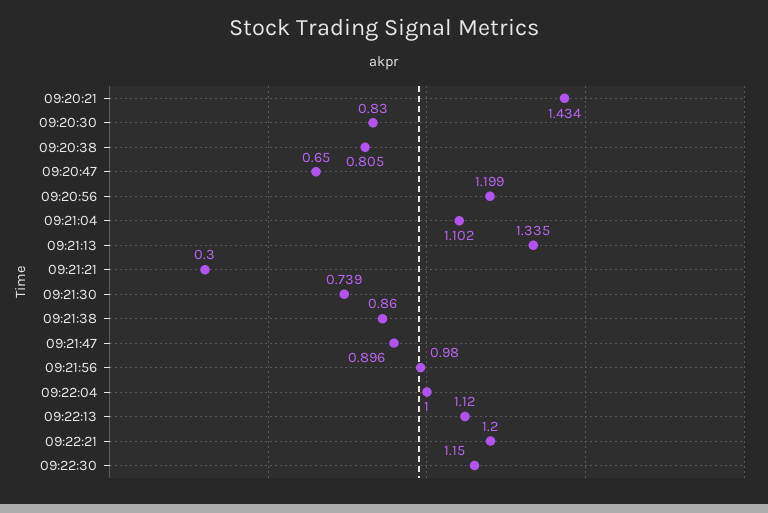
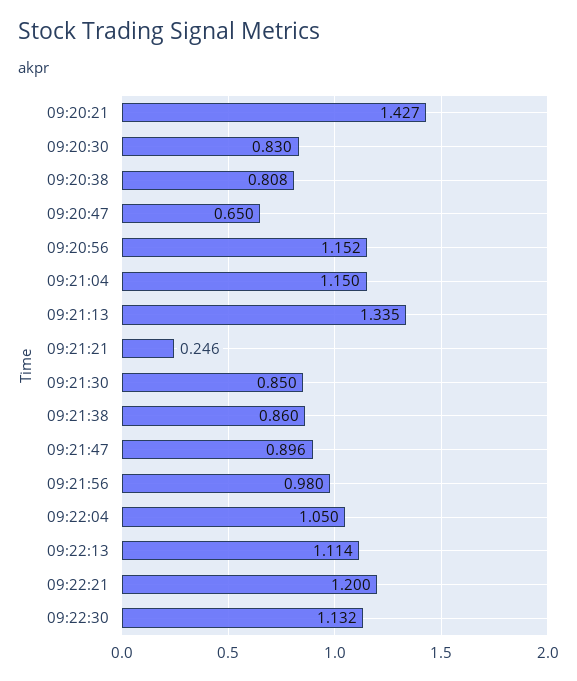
09:20:21: 1.434 -> 1.427
09:20:38: 0.805 -> 0.808
09:20:56: 1.199 -> 1.152
09:21:04: 1.102 -> 1.15
09:21:21: 0.3 -> 0.246
09:21:30: 0.739 -> 0.85
09:22:04: 1 -> 1.05
09:22:13: 1.12 -> 1.114
09:22:30: 1.15 -> 1.132

